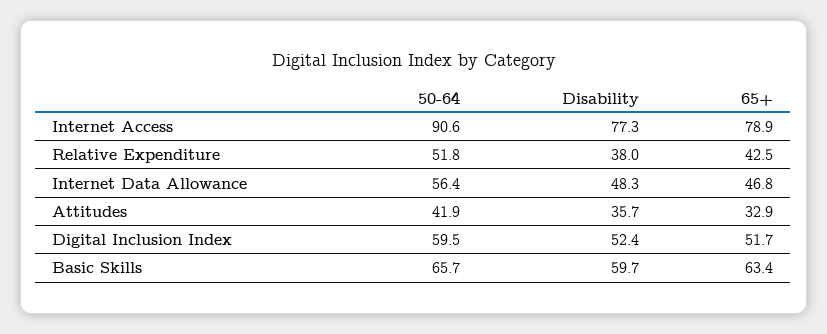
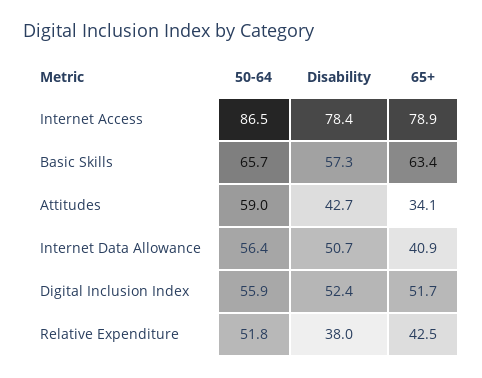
50-64, Internet Access: 90.6 -> 86.5
Disability, Internet Access: 77.3 -> 78.4
Disability, Internet Data Allowance: 48.3 -> 50.7
65+, Internet Data Allowance: 46.8 -> 40.9
50-64, Attitudes: 41.9 -> 59
Disability, Attitudes: 35.7 -> 42.7
65+, Attitudes: 32.9 -> 34.1
50-64, Digital Inclusion Index: 59.5 -> 55.9
Disability, Basic Skills: 59.7 -> 57.3

